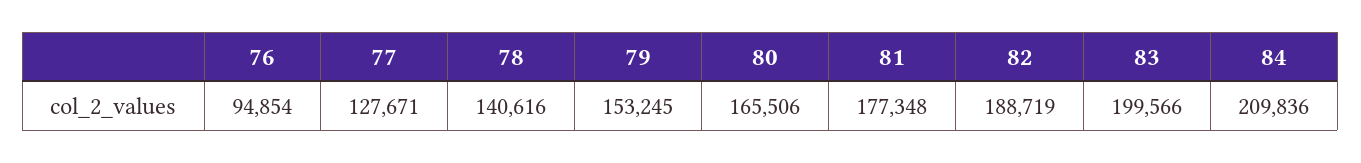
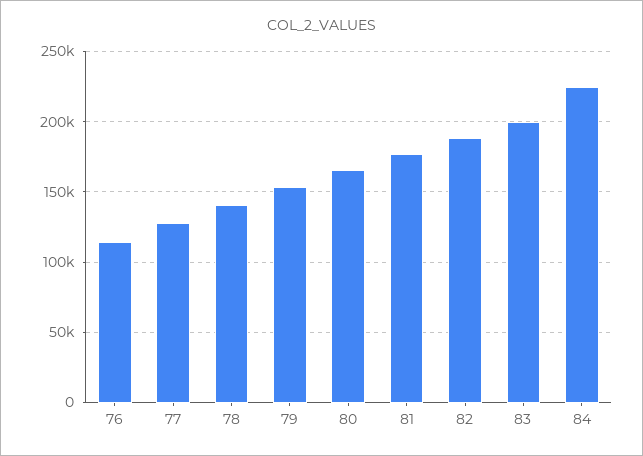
76: 94854 -> 115000
84: 209836 -> 225000

